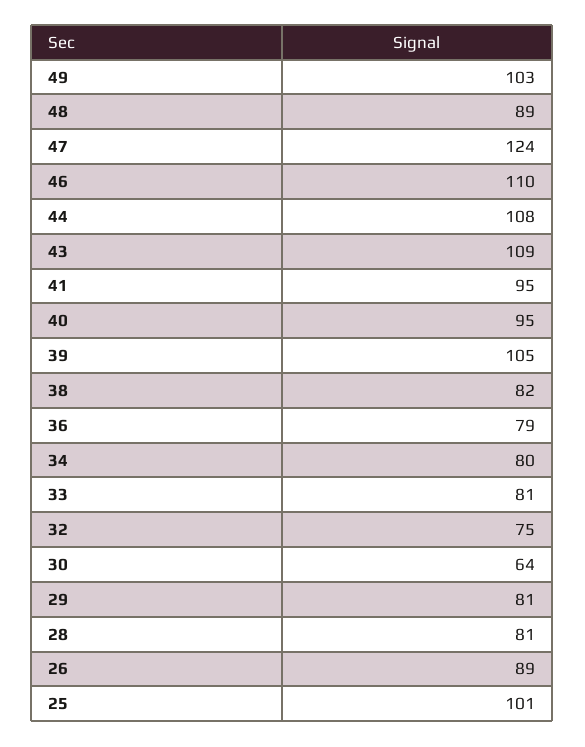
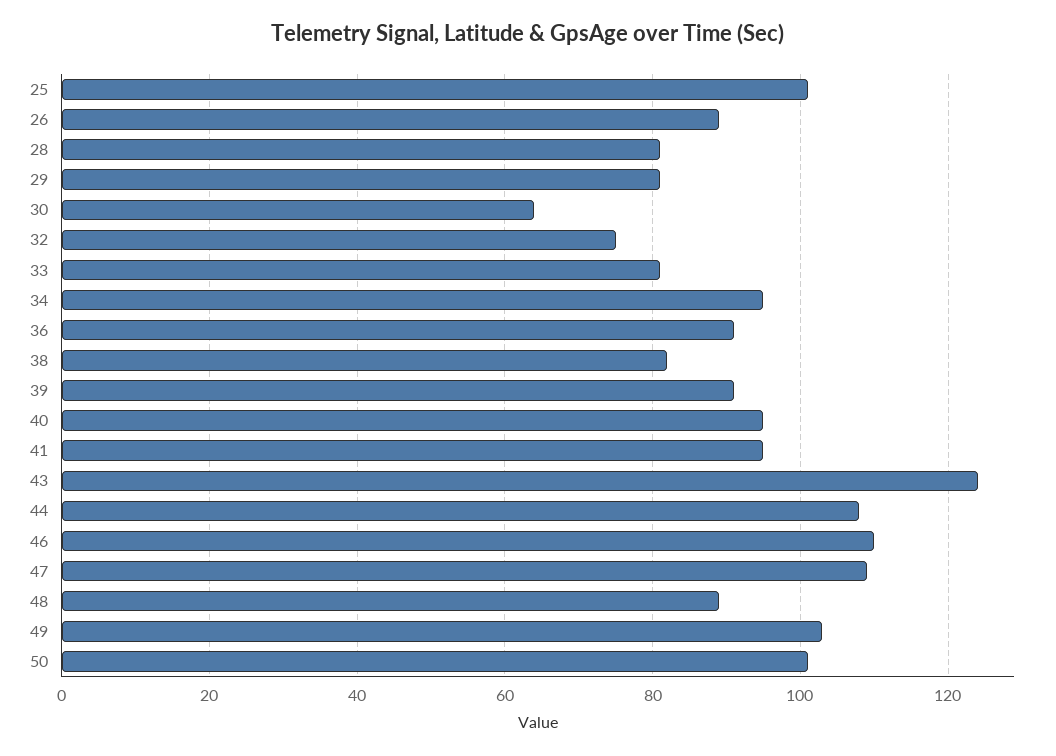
47: 124 -> 110
43: 109 -> 125
39: 105 -> 90
36: 79 -> 90
34: 80 -> 95
50: none -> 100

